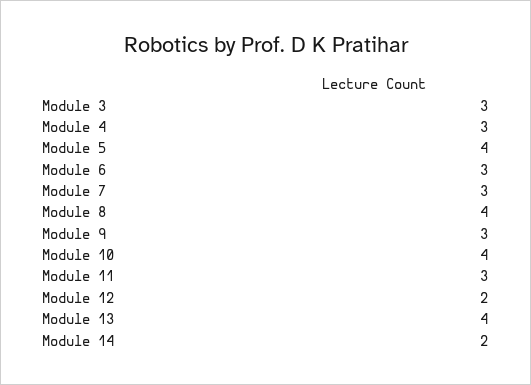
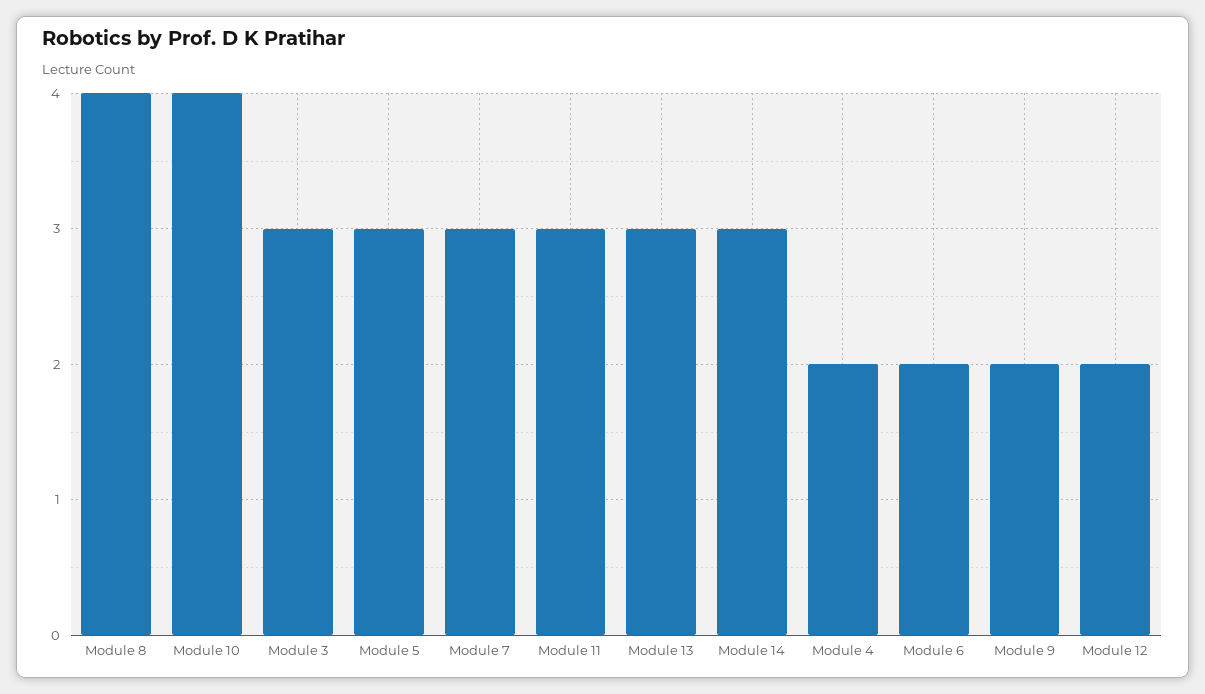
Module 4: 3 -> 2
Module 5: 4 -> 3
Module 6: 3 -> 2
Module 9: 3 -> 2
Module 13: 4 -> 3
Module 14: 2 -> 3

